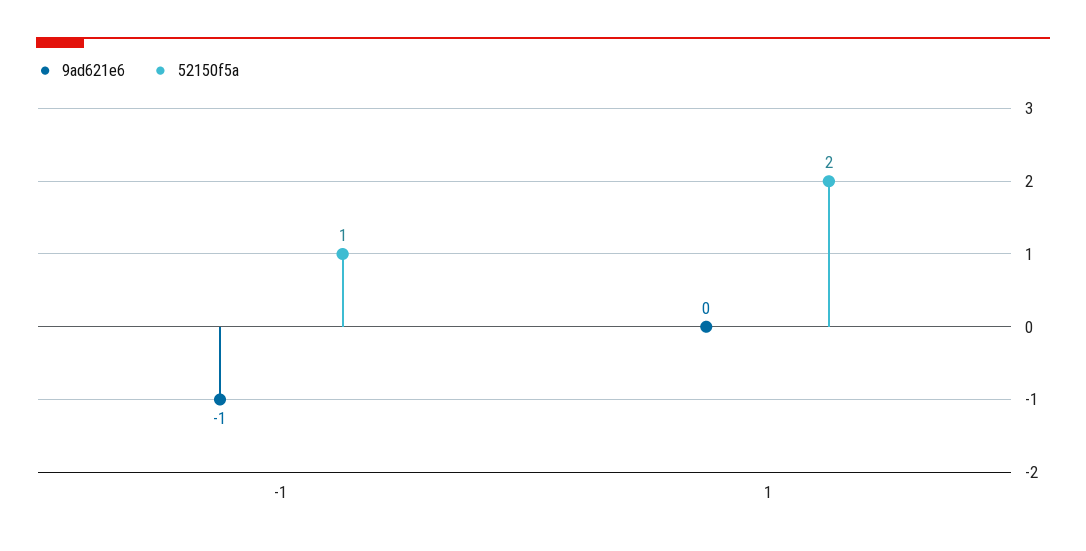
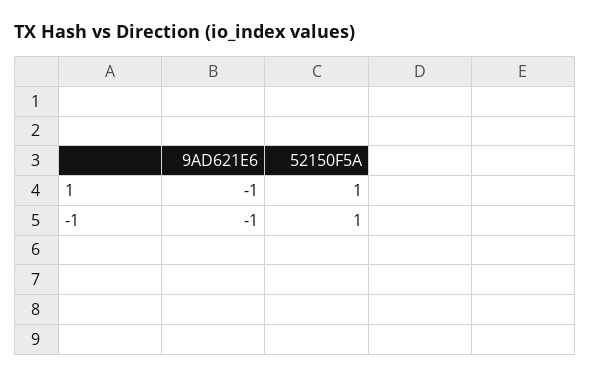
9ad621e6, 1: 0 -> -1
52150f5a, 1: 2 -> 1

